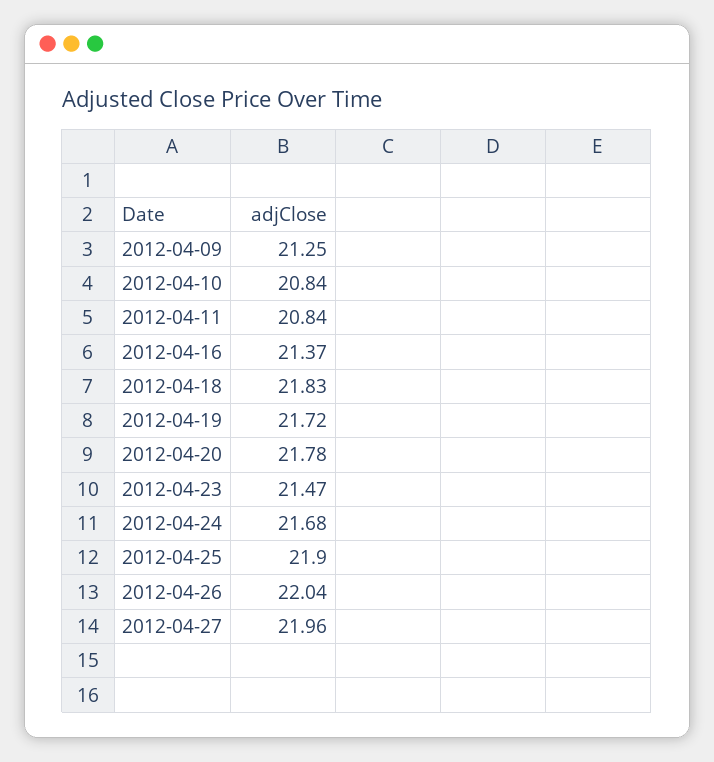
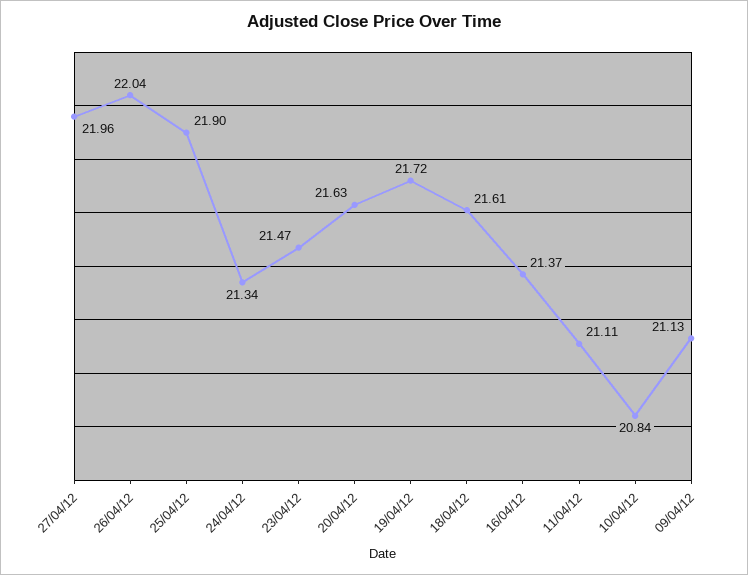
2012-04-09: 21.25 -> 21.13
2012-04-11: 20.84 -> 21.11
2012-04-18: 21.83 -> 21.61
2012-04-20: 21.78 -> 21.63
2012-04-24: 21.68 -> 21.34

